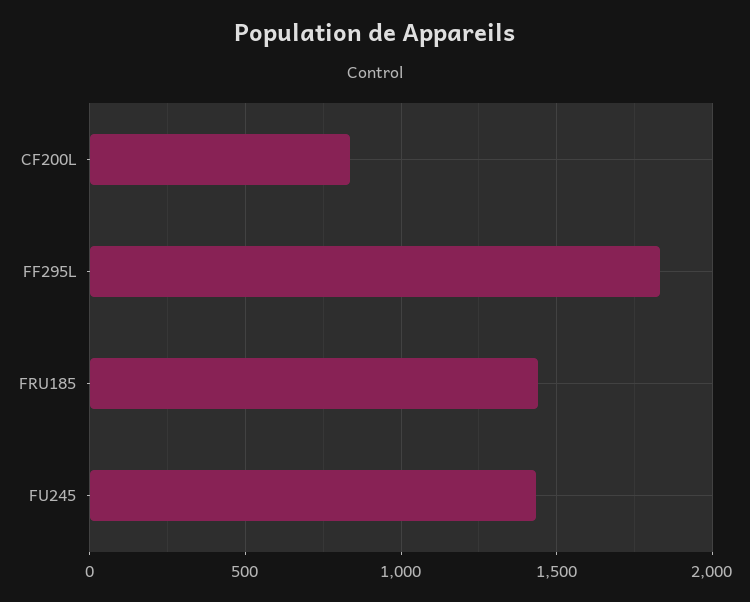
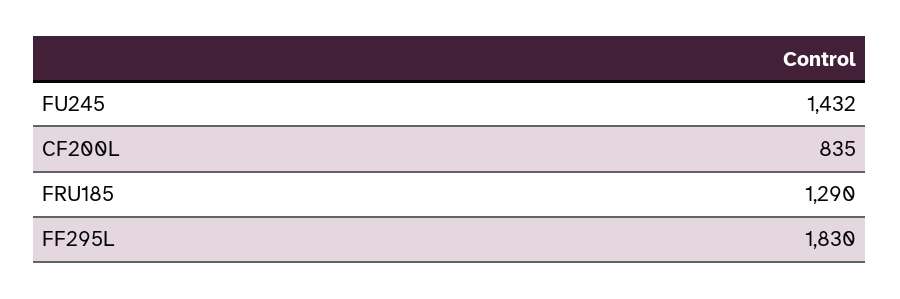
FRU185: 1450 -> 1290

